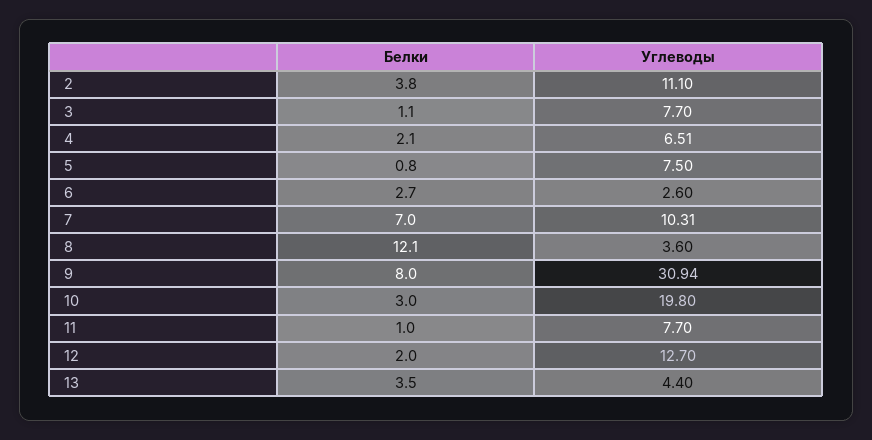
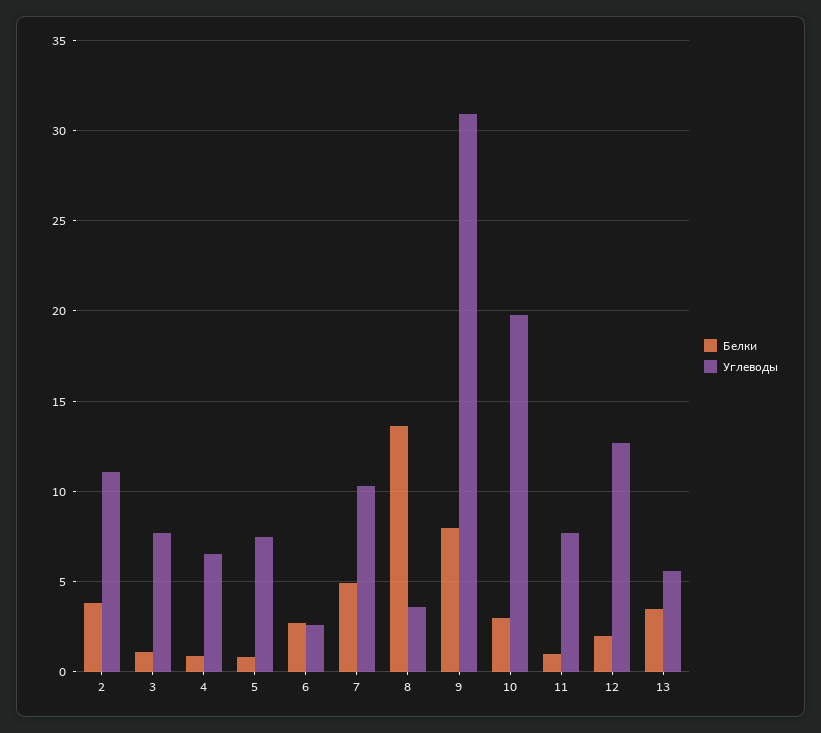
Белки, 4: 2.1 -> 1
Белки, 7: 7 -> 5
Белки, 8: 12.1 -> 13.5
Углеводы, 13: 4.4 -> 5.5

